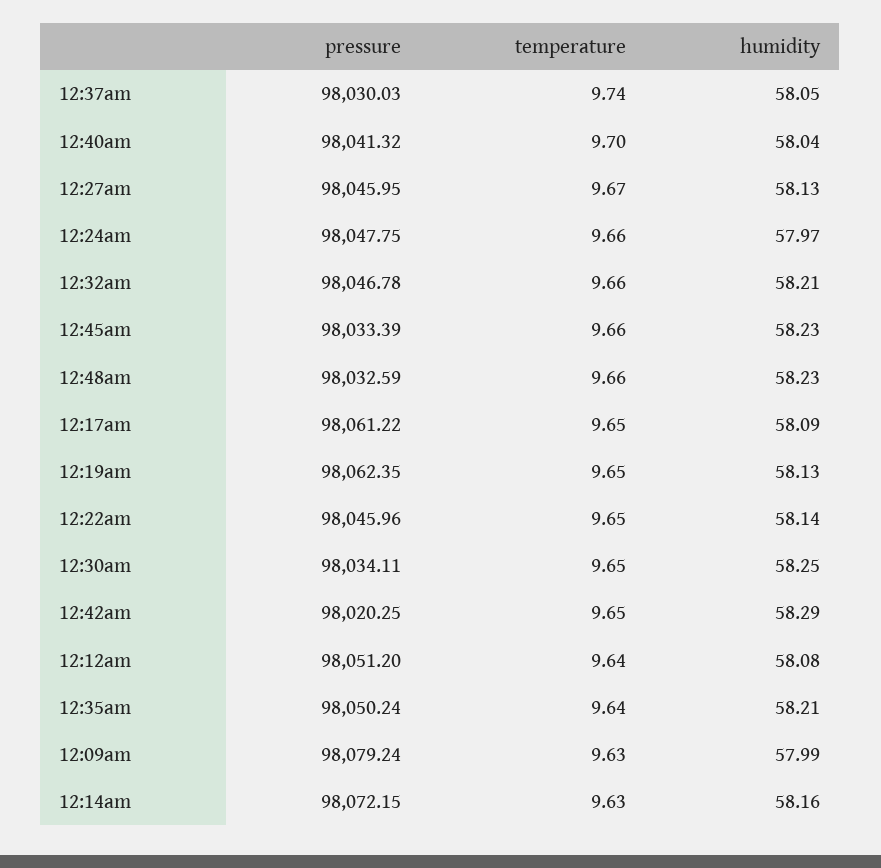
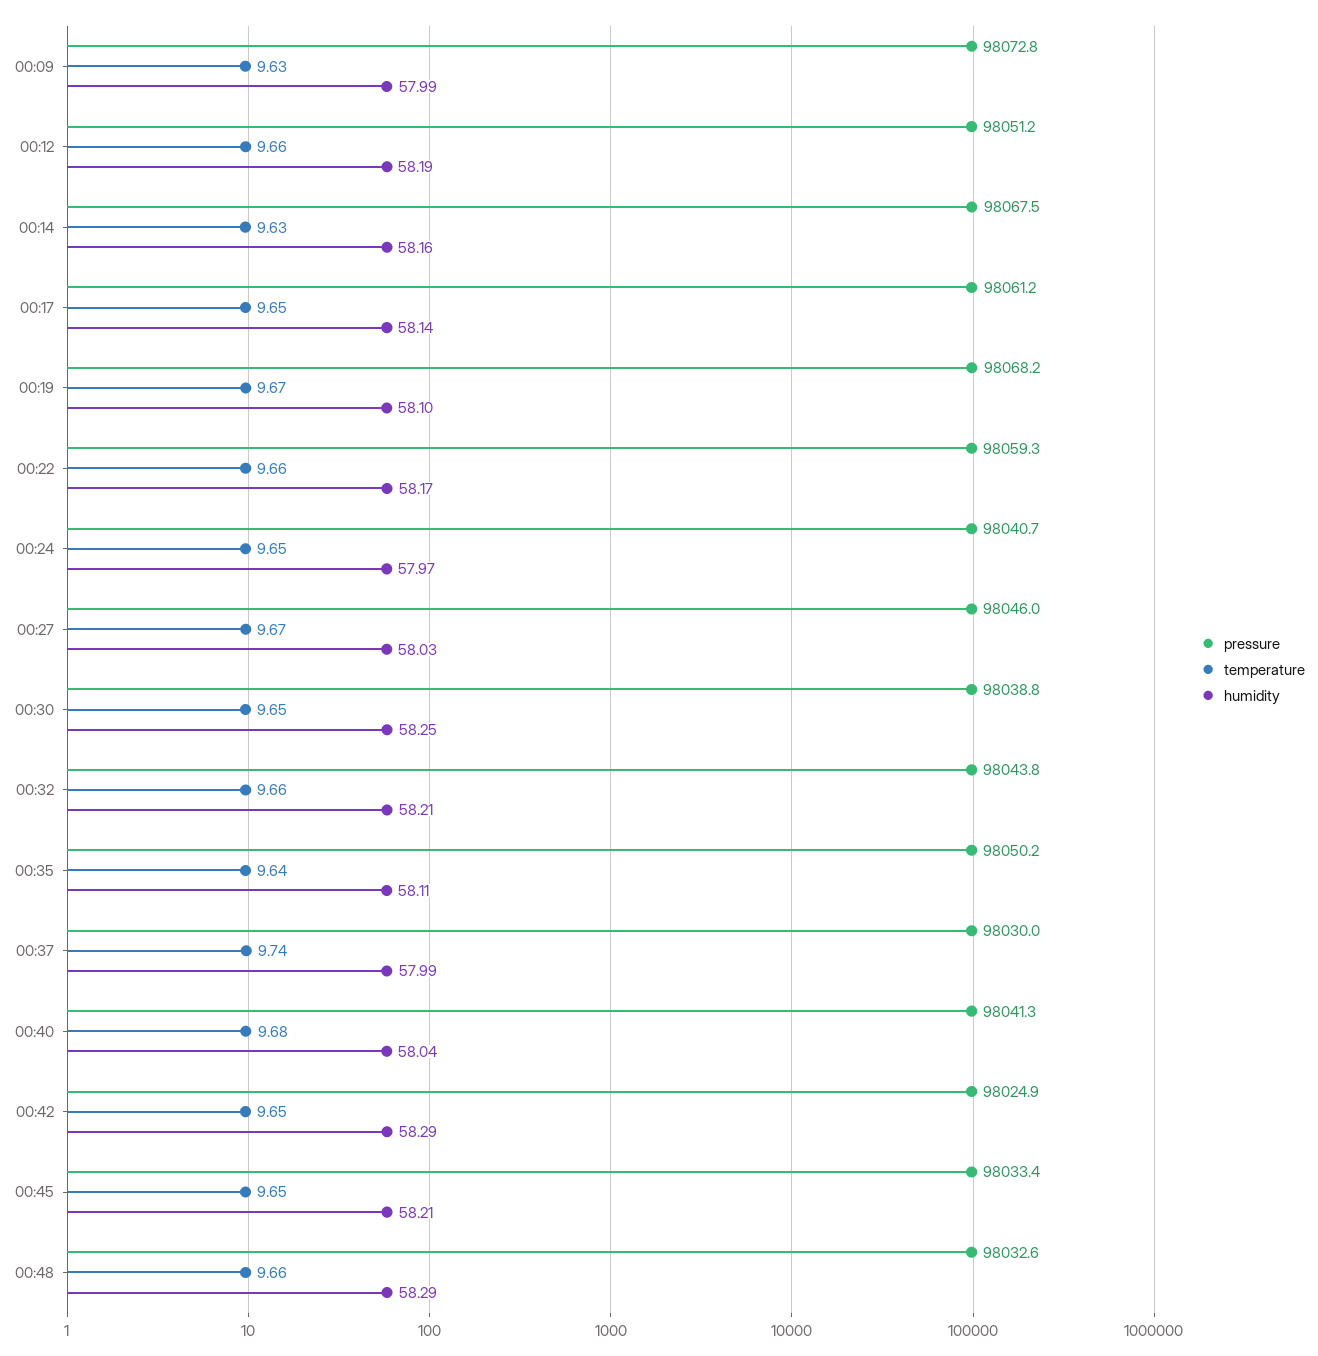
humidity, 12:37am: 58.05 -> 57.99
temperature, 12:40am: 9.7 -> 9.68
humidity, 12:27am: 58.13 -> 58.03
pressure, 12:24am: 98047.75 -> 98040.7
temperature, 12:24am: 9.66 -> 9.65
pressure, 12:32am: 98046.78 -> 98043.8
temperature, 12:45am: 9.66 -> 9.65
humidity, 12:45am: 58.23 -> 58.21
humidity, 12:48am: 58.23 -> 58.29
humidity, 12:17am: 58.09 -> 58.14
pressure, 12:19am: 98062.35 -> 98068.2
temperature, 12:19am: 9.65 -> 9.67
humidity, 12:19am: 58.13 -> 58.1
pressure, 12:22am: 98045.96 -> 98059.3
temperature, 12:22am: 9.65 -> 9.66
humidity, 12:22am: 58.14 -> 58.17
pressure, 12:30am: 98034.11 -> 98038.8
pressure, 12:42am: 98020.25 -> 98024.9
temperature, 12:12am: 9.64 -> 9.66
humidity, 12:12am: 58.08 -> 58.19
humidity, 12:35am: 58.21 -> 58.11
pressure, 12:09am: 98079.24 -> 98072.8
pressure, 12:14am: 98072.15 -> 98067.5

